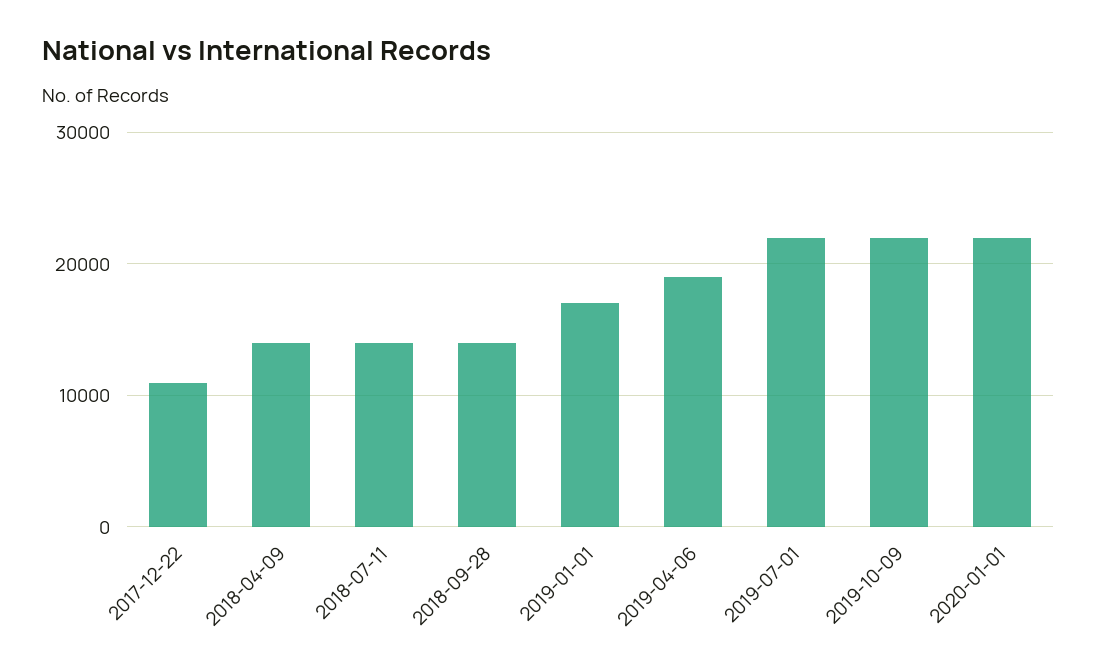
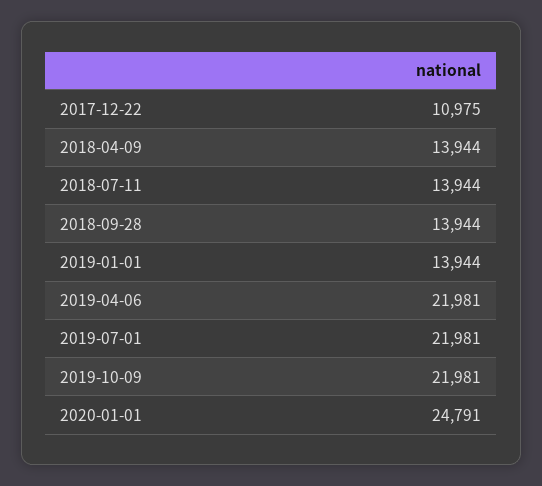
2019-01-01: 17000 -> 13944
2019-04-06: 19000 -> 21981
2020-01-01: 22000 -> 24791

